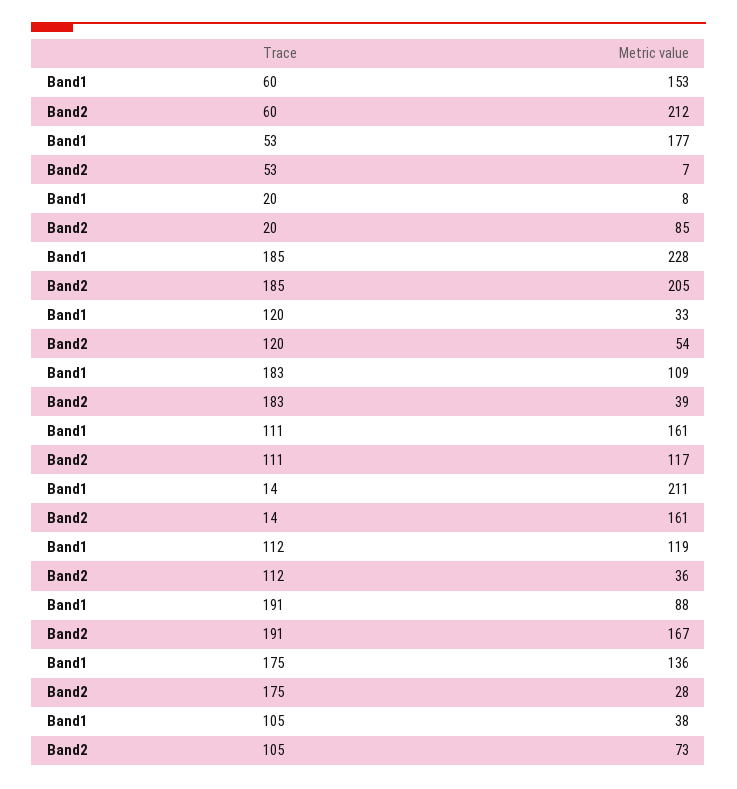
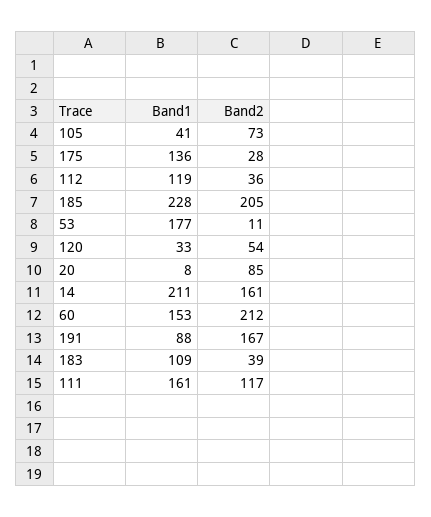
Band2, 53: 7 -> 11
Band1, 105: 38 -> 41

